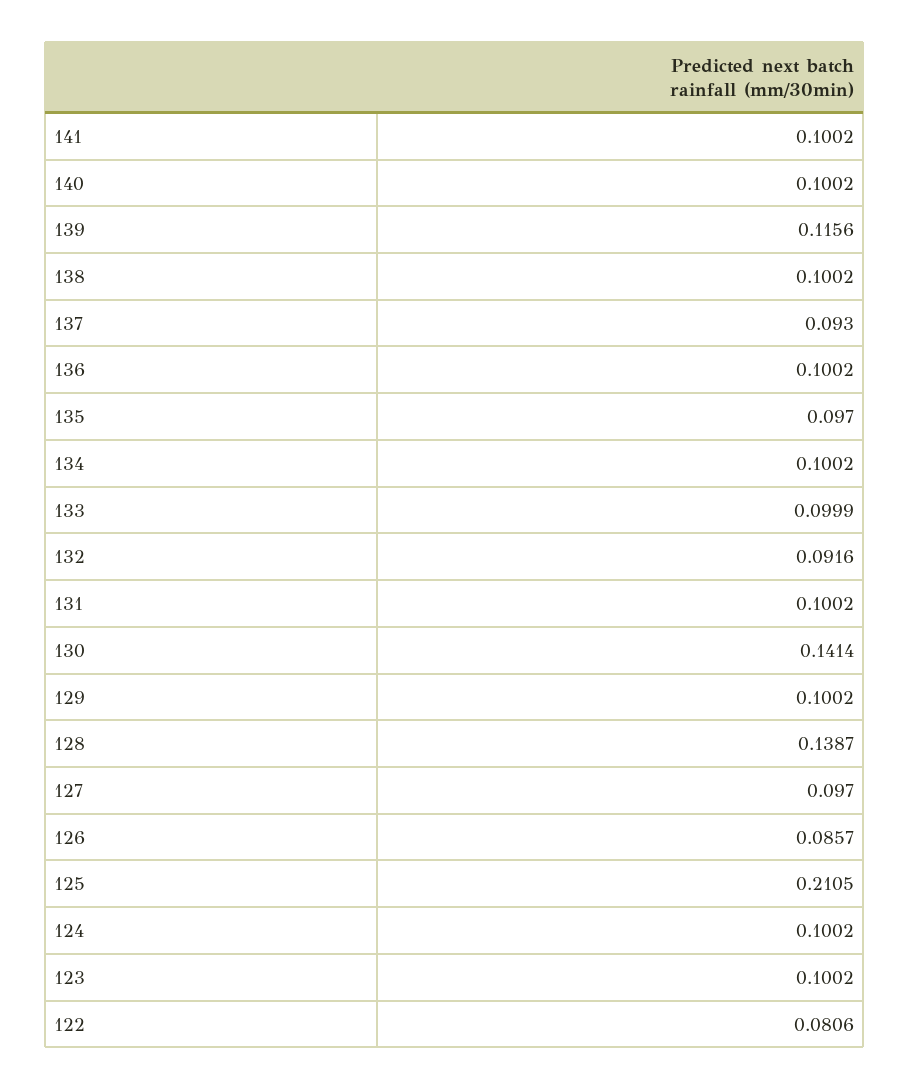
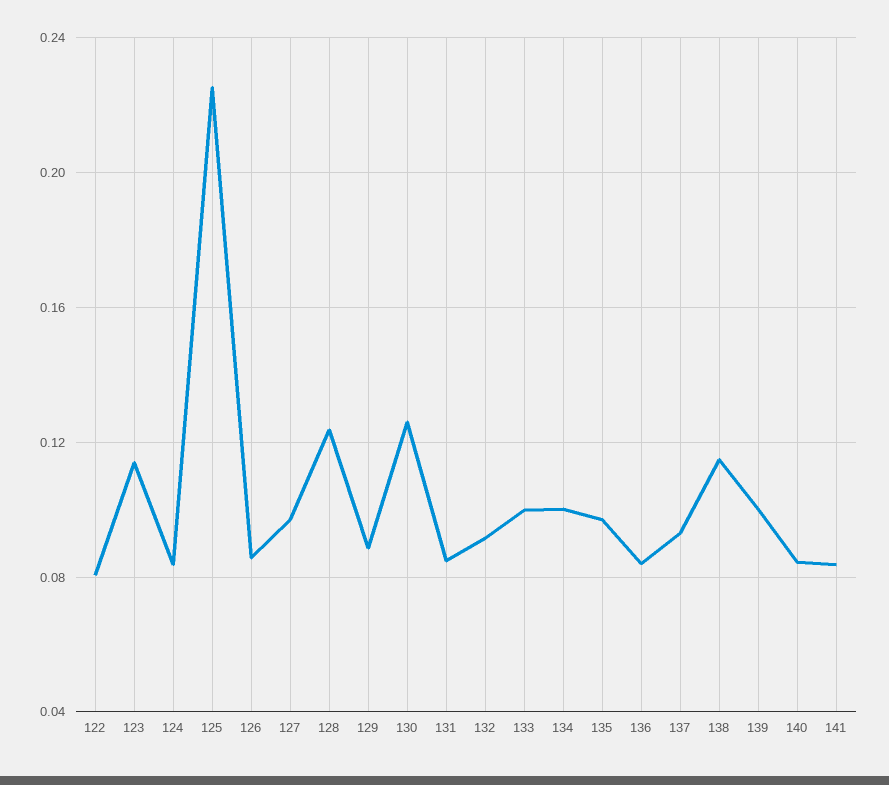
141: 0.1002 -> 0.085
140: 0.1002 -> 0.085
139: 0.1156 -> 0.1
138: 0.1002 -> 0.115
136: 0.1002 -> 0.085
131: 0.1002 -> 0.085
130: 0.1414 -> 0.125
129: 0.1002 -> 0.09
128: 0.1387 -> 0.125
125: 0.2105 -> 0.225
124: 0.1002 -> 0.085
123: 0.1002 -> 0.115

